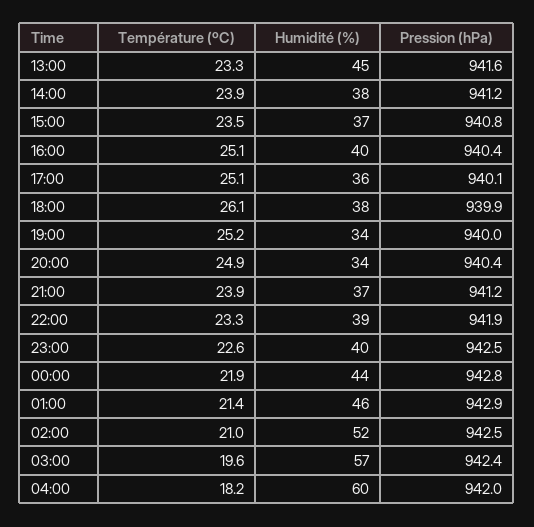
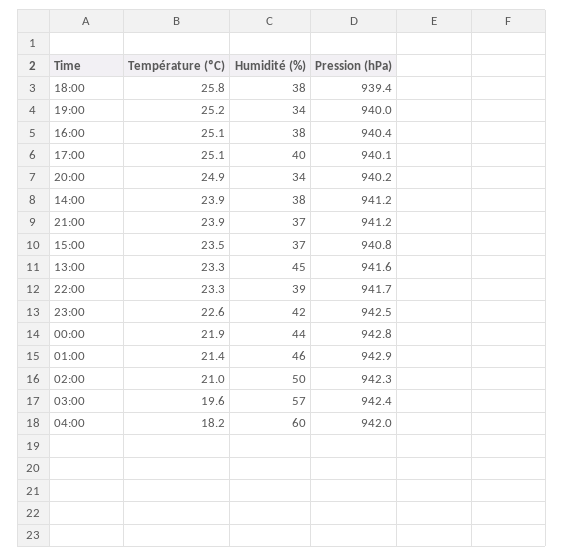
Humidité (%), 16:00: 40 -> 38
Humidité (%), 17:00: 36 -> 40
Température (ºC), 18:00: 26.1 -> 25.8
Pression (hPa), 18:00: 939.9 -> 939.4
Pression (hPa), 20:00: 940.4 -> 940.2
Pression (hPa), 22:00: 941.9 -> 941.7
Humidité (%), 23:00: 40 -> 42
Humidité (%), 02:00: 52 -> 50
Pression (hPa), 02:00: 942.5 -> 942.3

